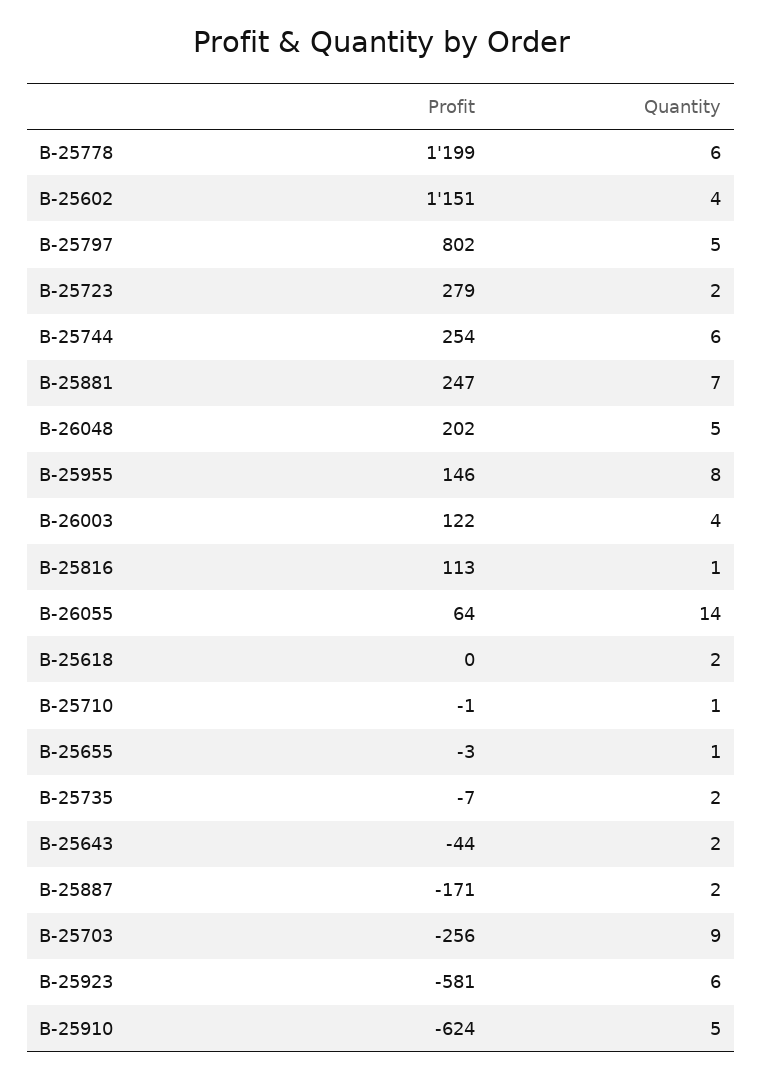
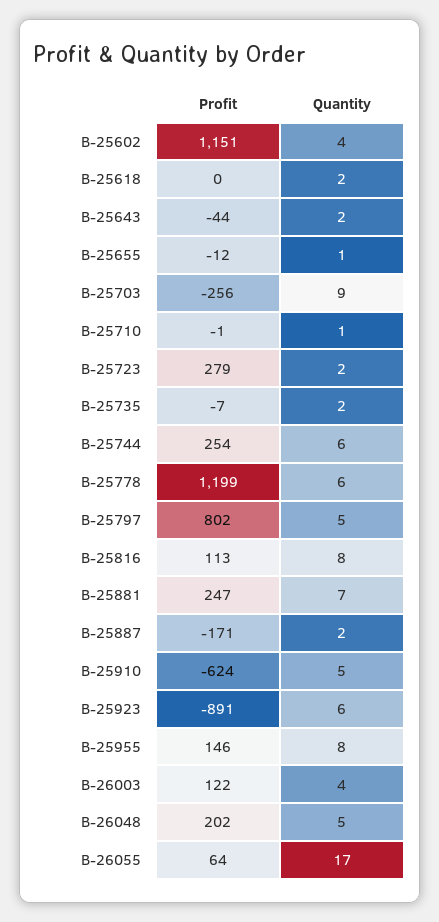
Quantity, B-25816: 1 -> 8
Quantity, B-26055: 14 -> 17
Profit, B-25655: -3 -> -12
Profit, B-25923: -581 -> -891

